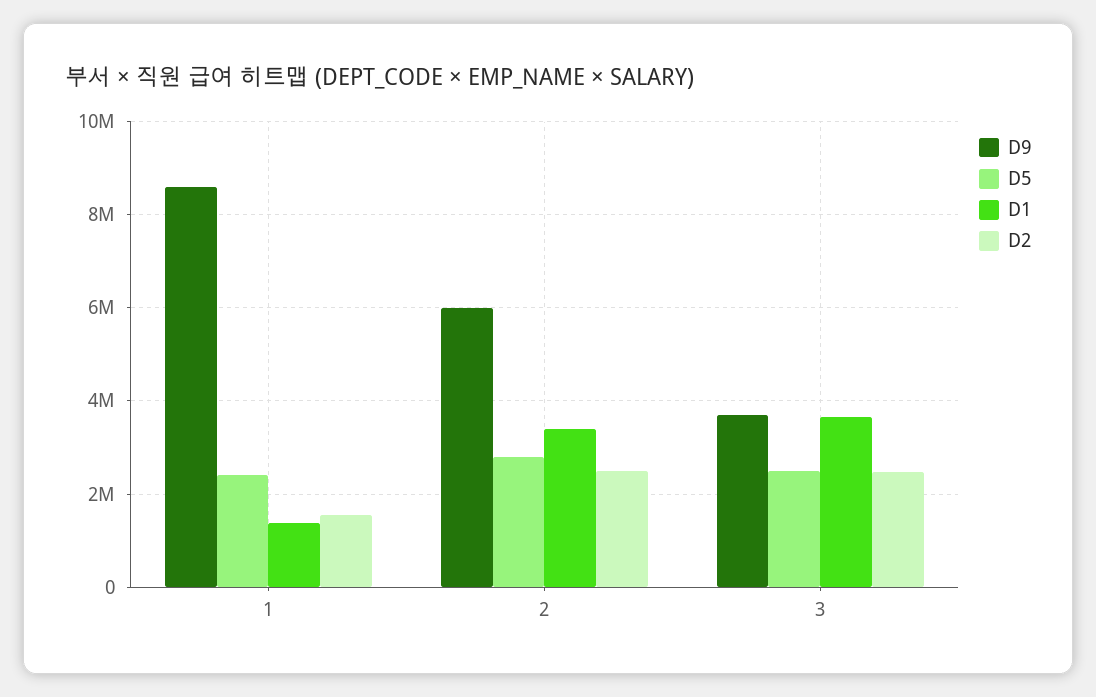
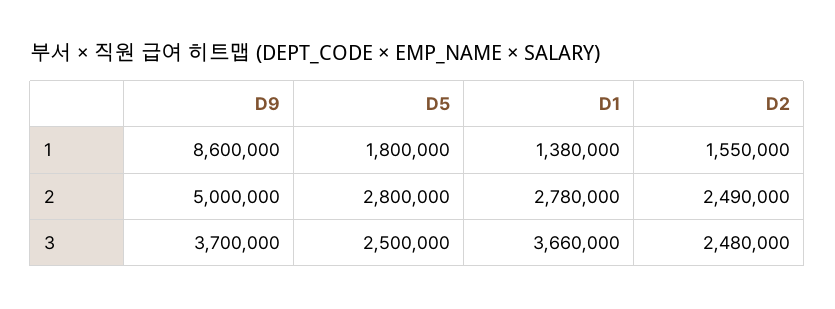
D5, 1: 2400000 -> 1800000
D9, 2: 6000000 -> 5000000
D1, 2: 3400000 -> 2780000

